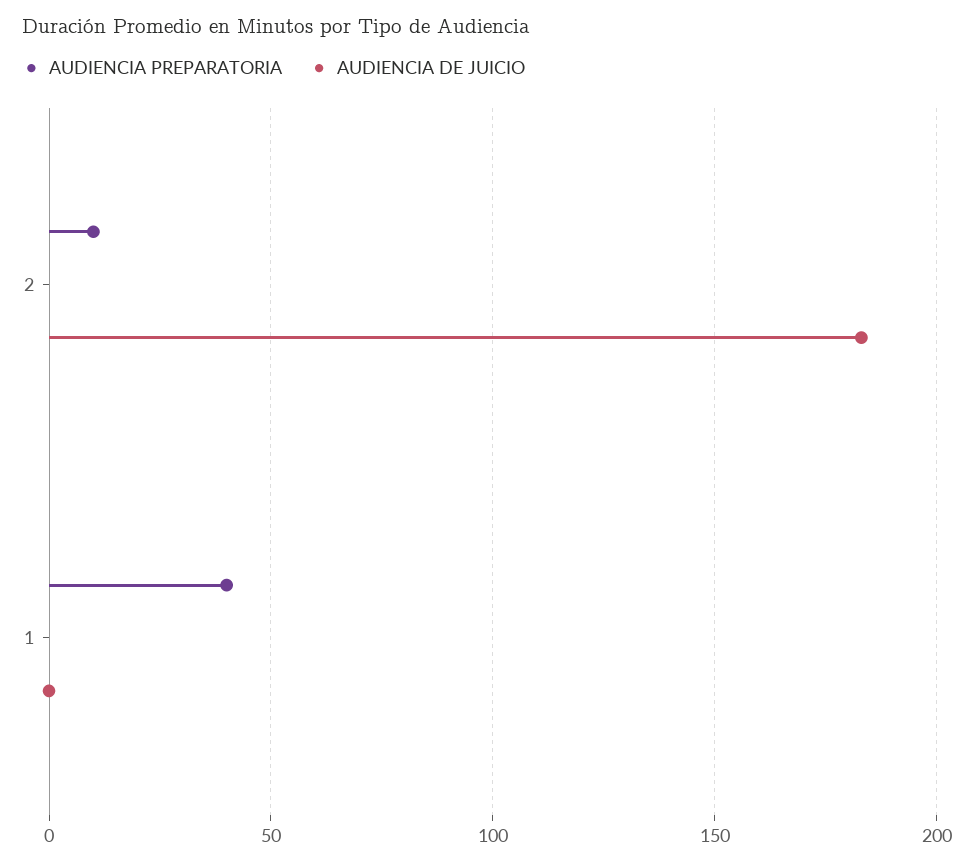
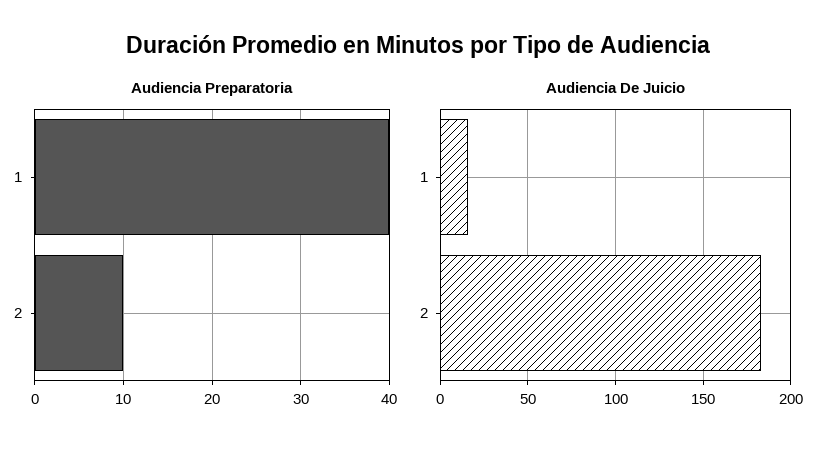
AUDIENCIA DE JUICIO, 1: 0 -> 15

